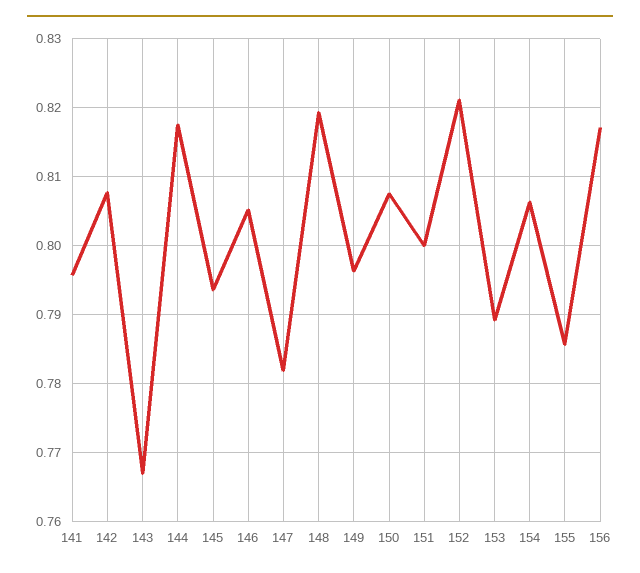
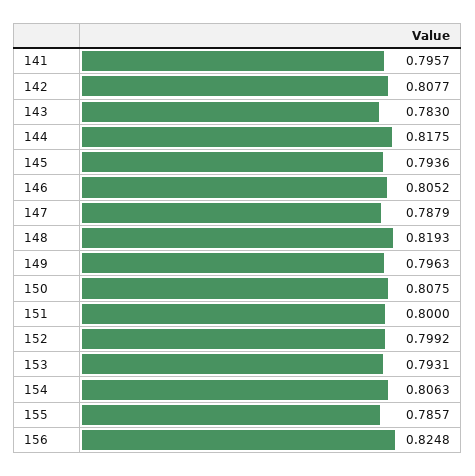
143: 0.767 -> 0.783
147: 0.782 -> 0.7879
152: 0.821 -> 0.7992
153: 0.789 -> 0.7931
156: 0.817 -> 0.8248

